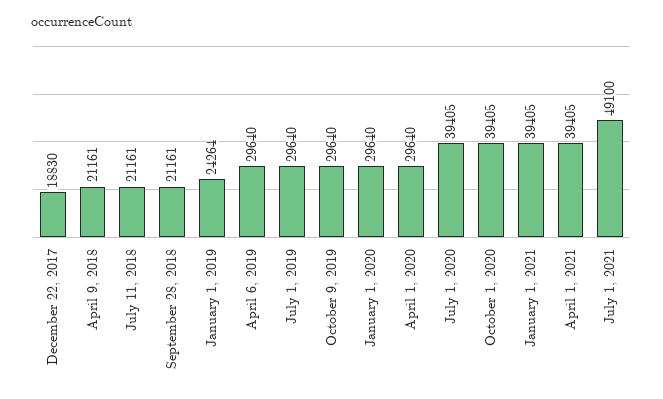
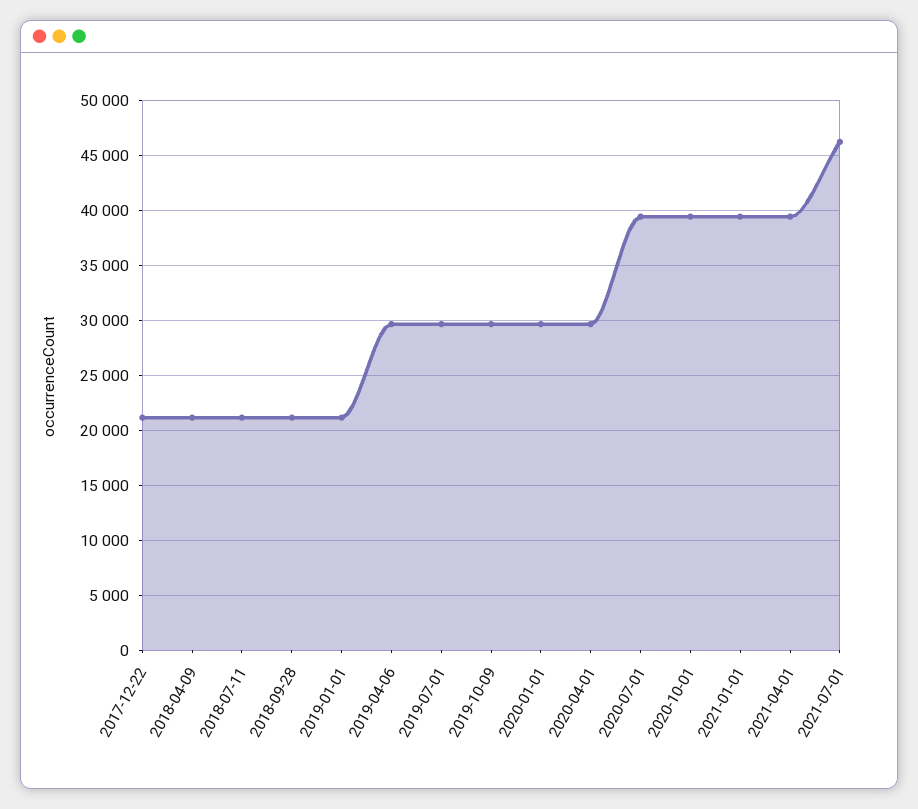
December 22, 2017: 18830 -> 21000
January 1, 2019: 24264 -> 21000
July 1, 2021: 49100 -> 46000

